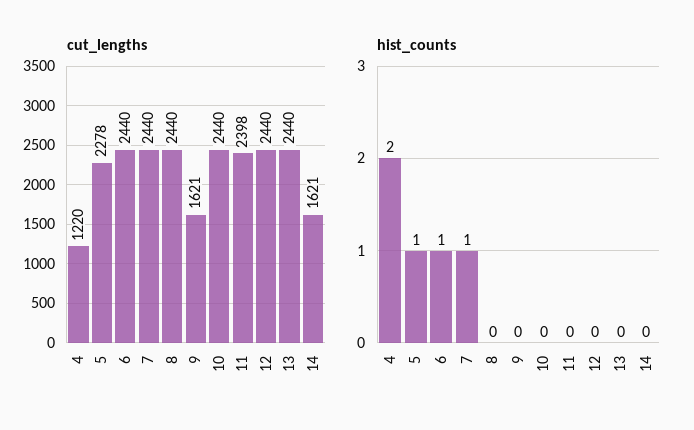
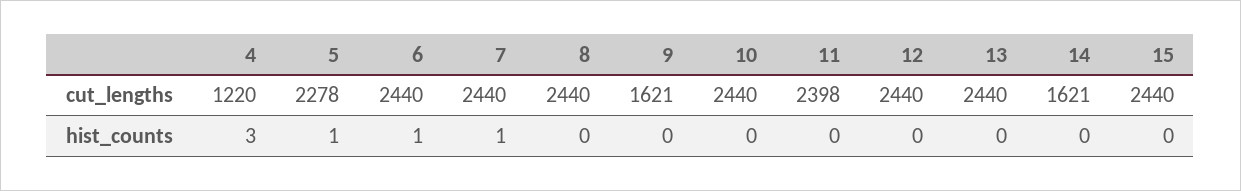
hist_counts, 4: 2 -> 3
cut_lengths, 15: none -> 2440
hist_counts, 15: none -> 0

